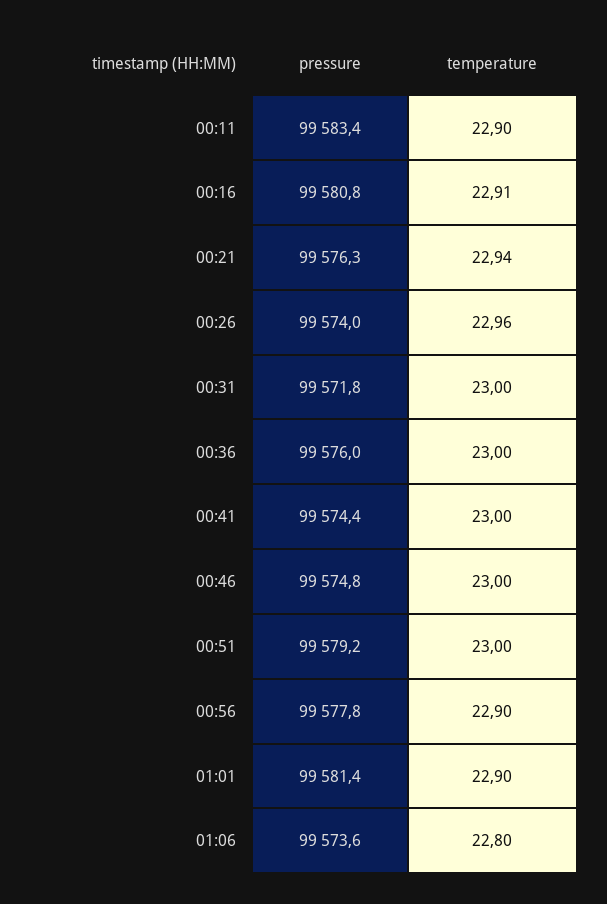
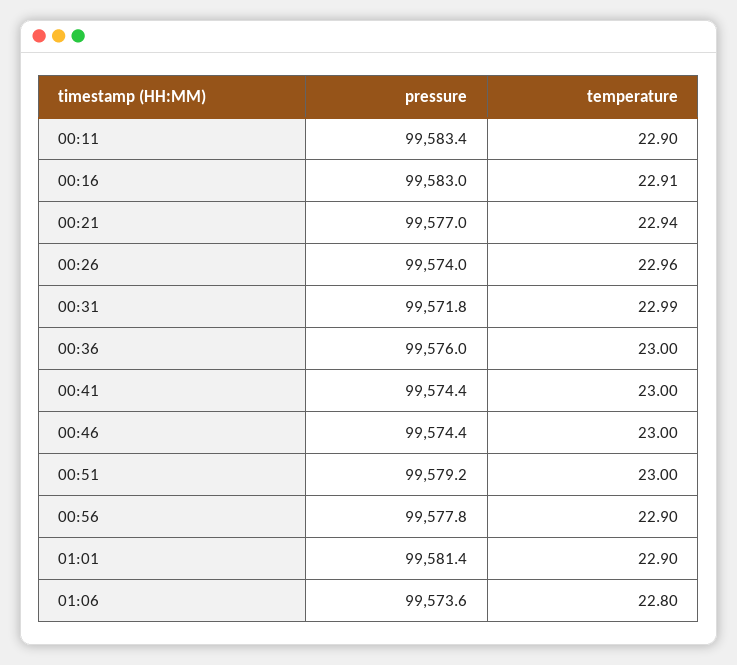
pressure, 00:16: 99580.8 -> 99583
pressure, 00:21: 99576.3 -> 99577
temperature, 00:31: 23 -> 22.99
pressure, 00:46: 99574.8 -> 99574.4

